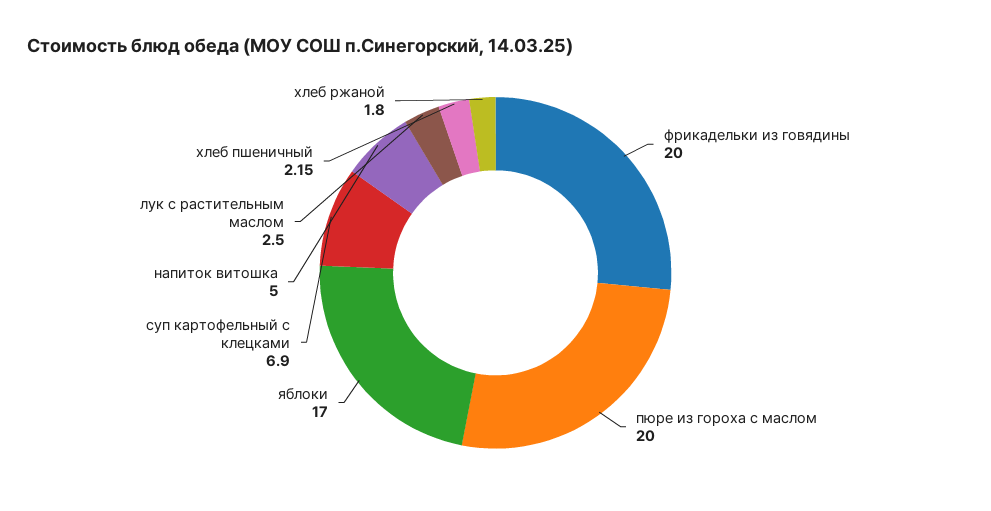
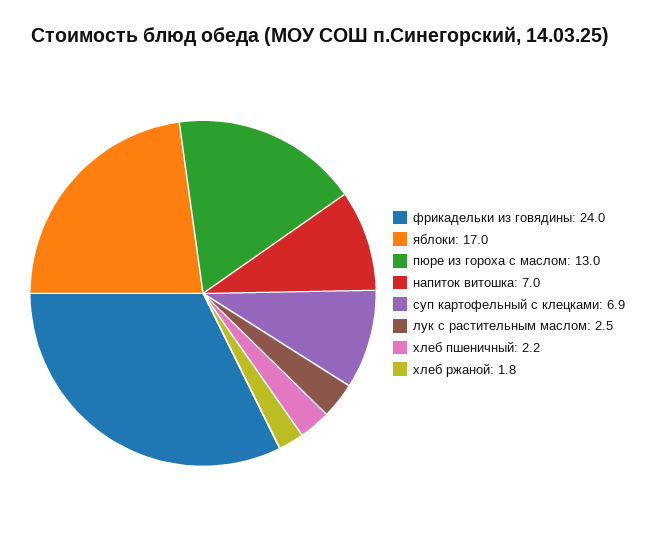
фрикадельки из говядины: 20 -> 24
пюре из гороха с маслом: 20 -> 13
напиток витошка: 5 -> 7

